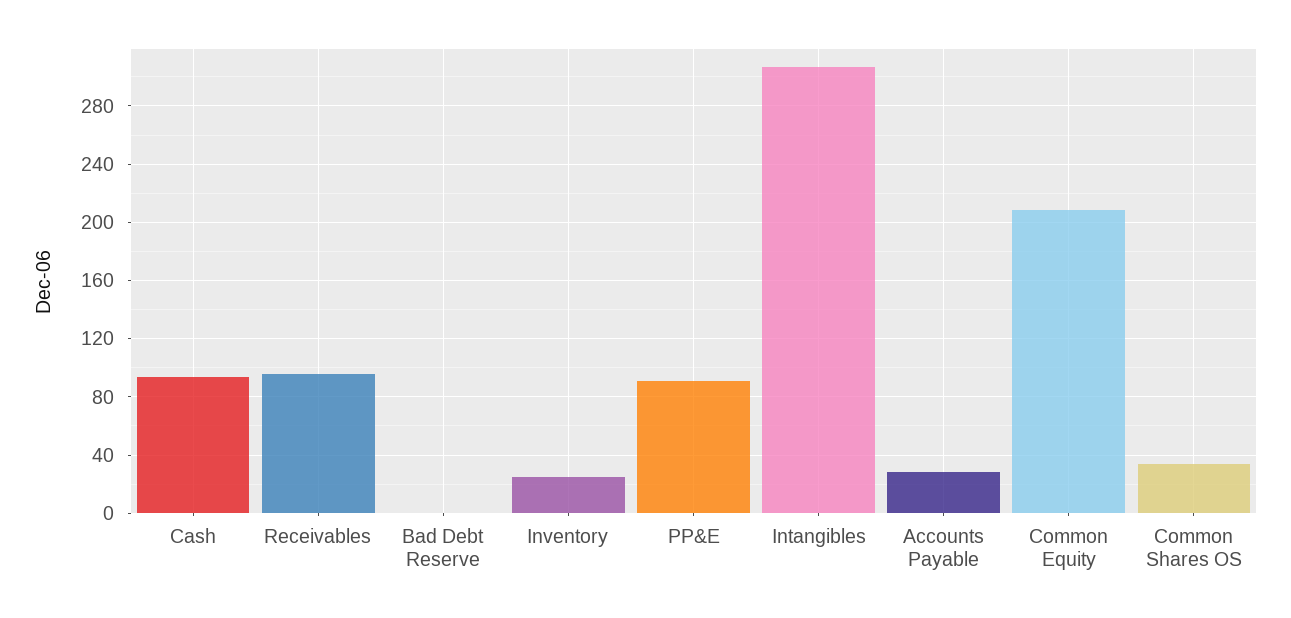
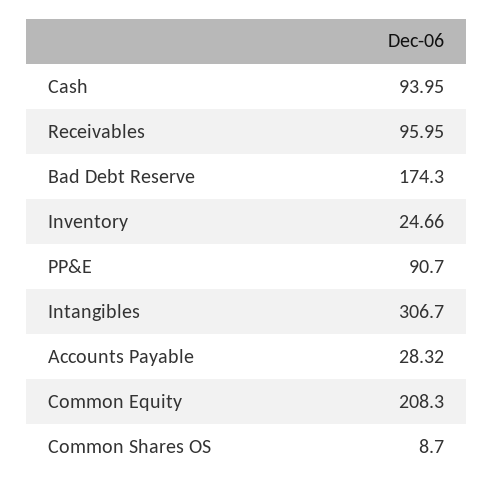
Bad Debt Reserve: 0 -> 174.3
Common Shares OS: 35 -> 8.7

